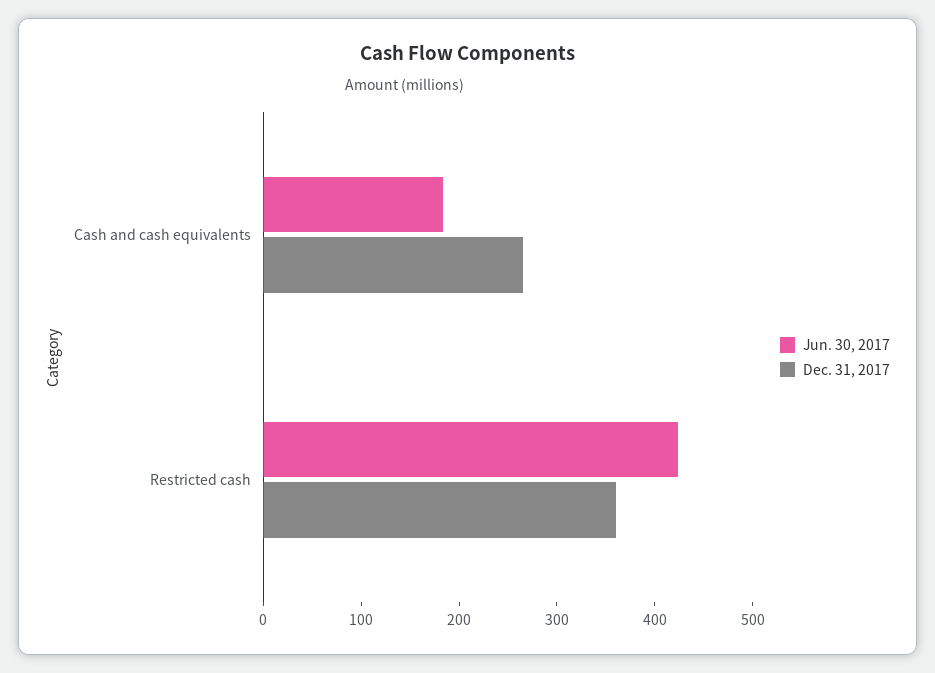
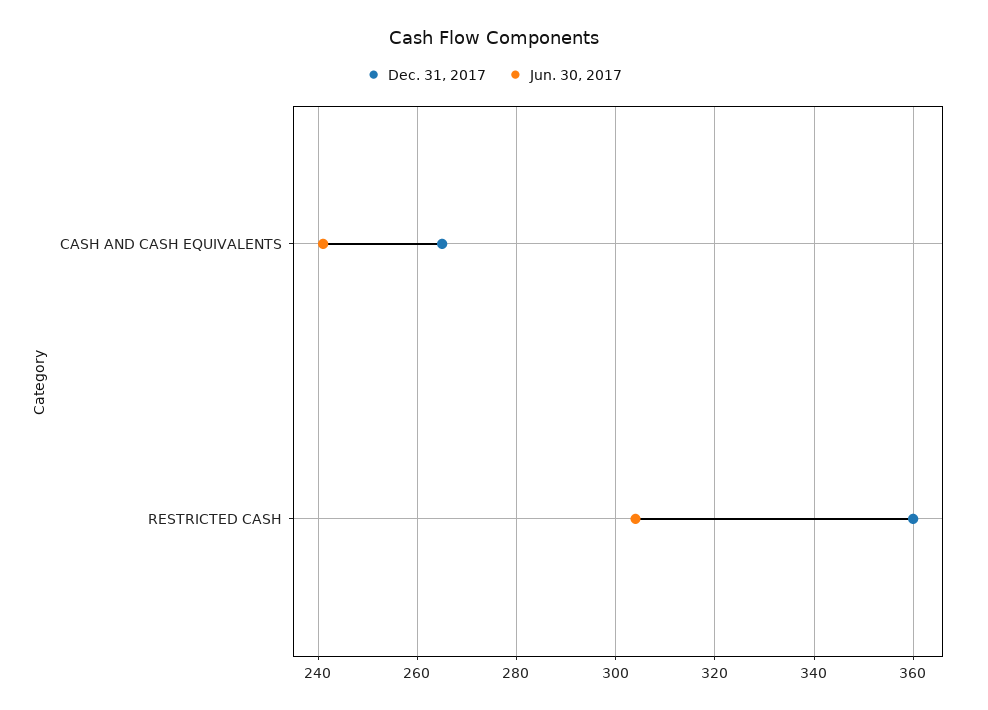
Jun. 30, 2017, Cash and cash equivalents: 180 -> 240
Jun. 30, 2017, Restricted cash: 420 -> 305

